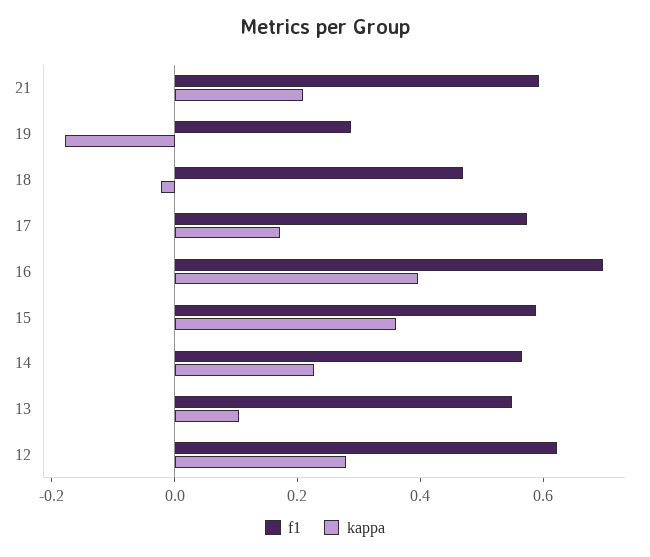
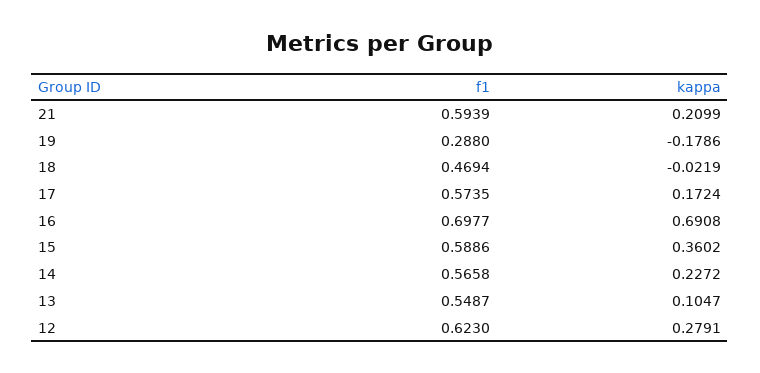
kappa, 16: 0.4 -> 0.6908

